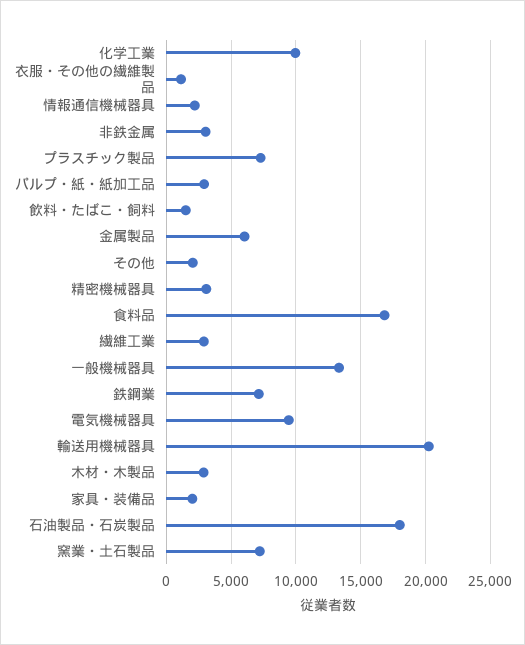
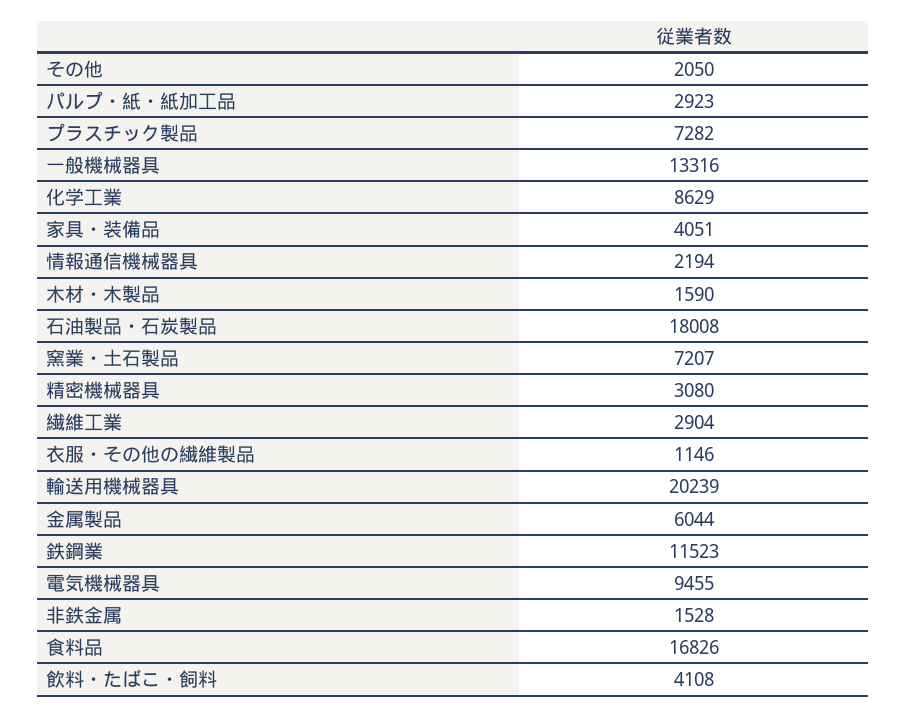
化学工業: 10000 -> 8629
非鉄金属: 3000 -> 1528
飲料・たばこ・飼料: 1500 -> 4108
鉄鋼業: 7000 -> 11523
木材・木製品: 3000 -> 1590
家具・装備品: 2000 -> 4051

